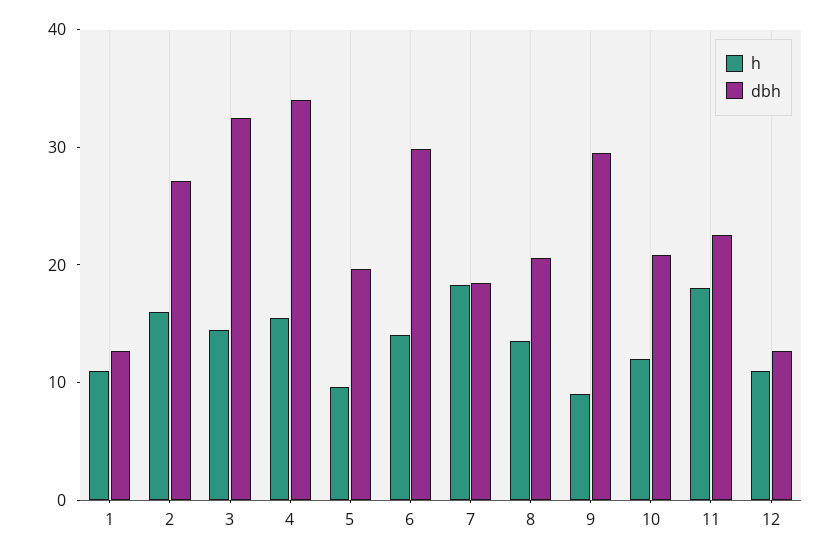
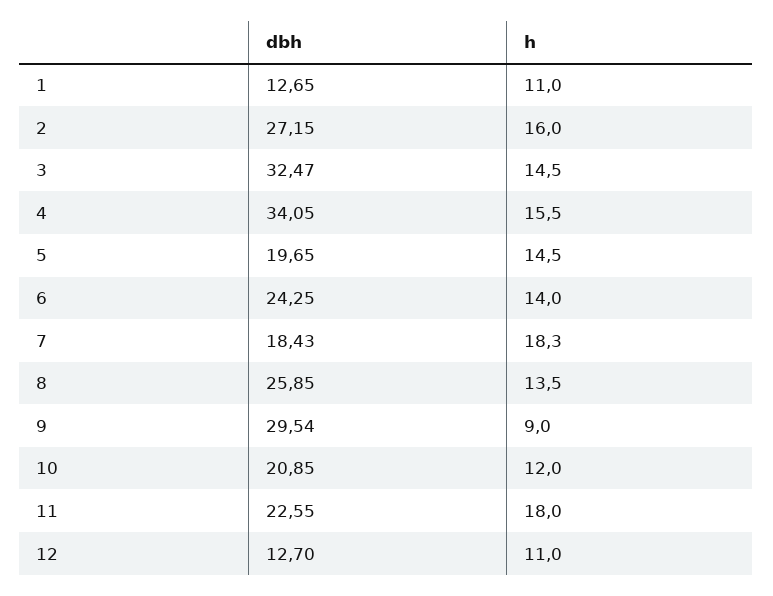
h, 5: 10 -> 14.5
dbh, 6: 30 -> 24.25
dbh, 8: 20 -> 25.85

